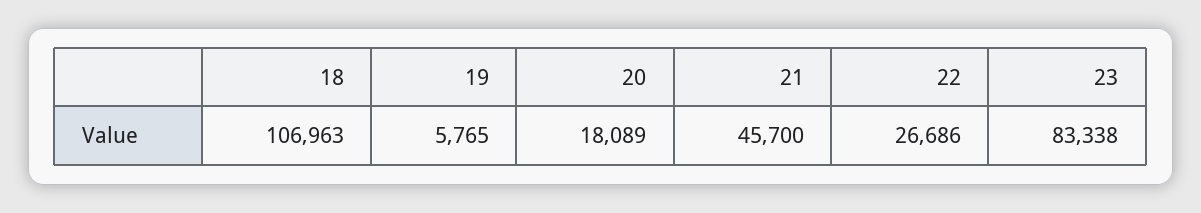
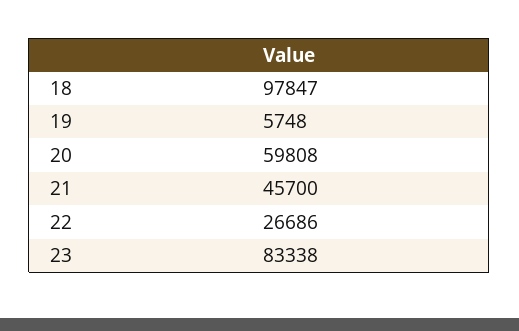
18: 106963 -> 97847
19: 5765 -> 5748
20: 18089 -> 59808

